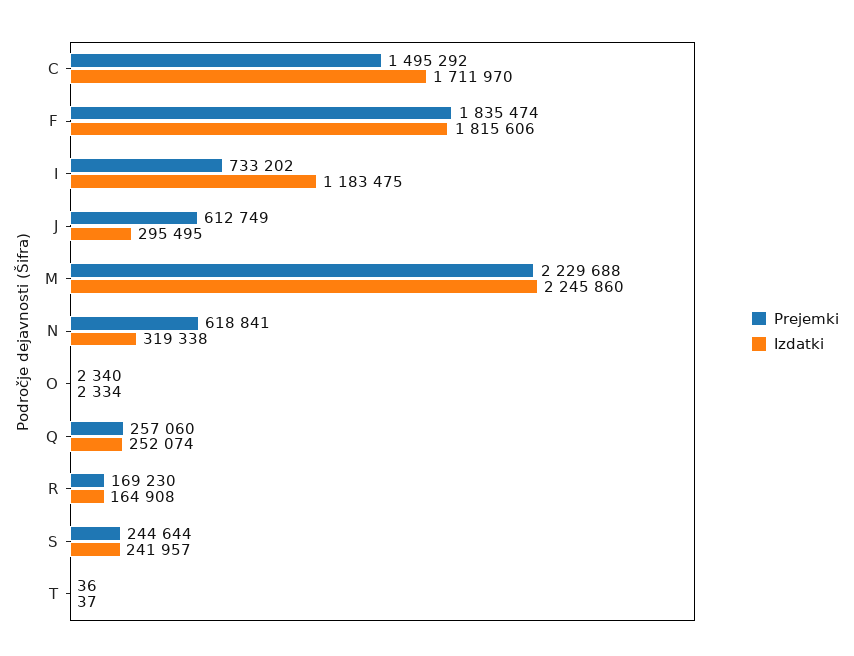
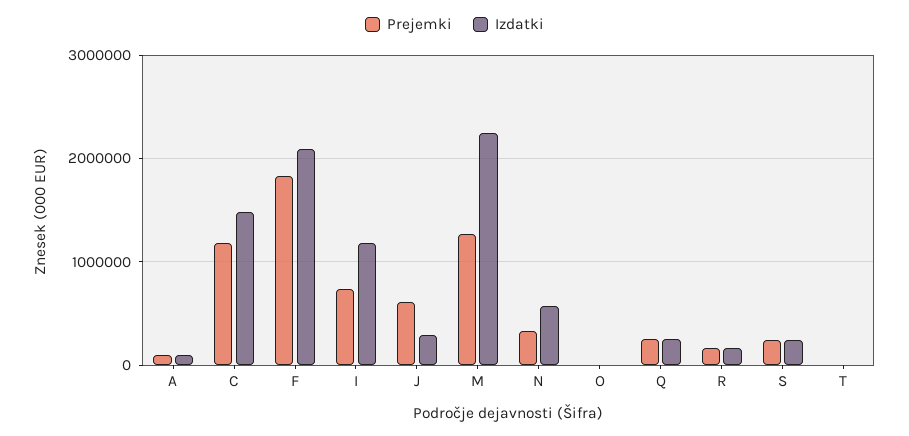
Prejemki, C: 1495292 -> 1200000
Izdatki, C: 1711970 -> 1500000
Izdatki, F: 1815606 -> 2100000
Prejemki, M: 2229688 -> 1300000
Prejemki, N: 618841 -> 300000
Izdatki, N: 319338 -> 600000
Prejemki, A: none -> 100000
Izdatki, A: none -> 100000

